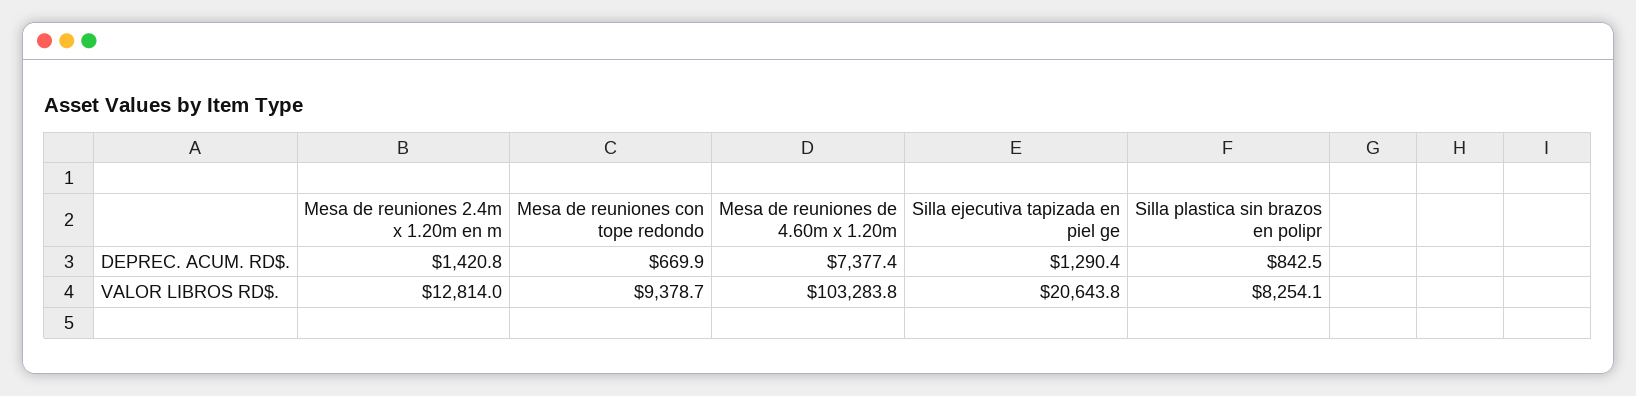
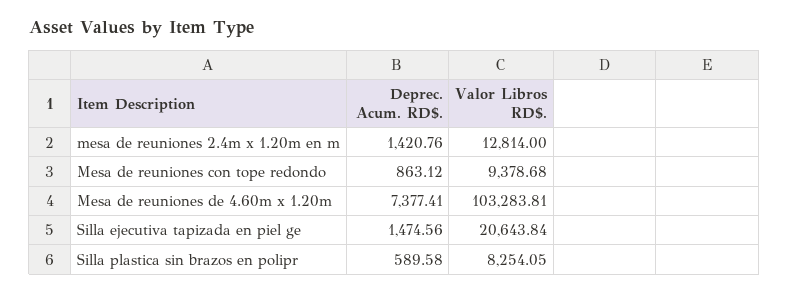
Mesa de reuniones con tope redondo, DEPREC. ACUM. RD$.: 669.9 -> 863.12
Silla ejecutiva tapizada en piel ge, DEPREC. ACUM. RD$.: 1290.4 -> 1474.56
Silla plastica sin brazos en polipr, DEPREC. ACUM. RD$.: 842.5 -> 589.58

